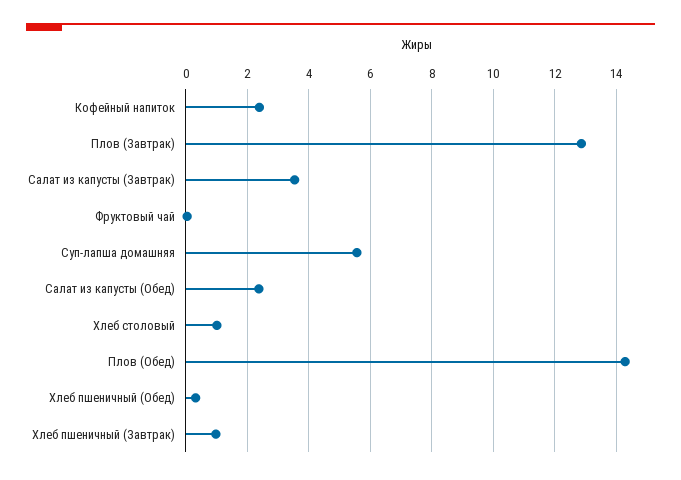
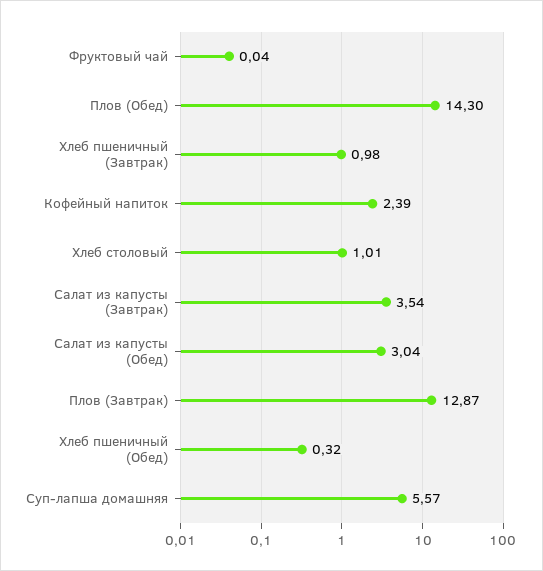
Салат из капусты (Обед): 2.4 -> 3.04

